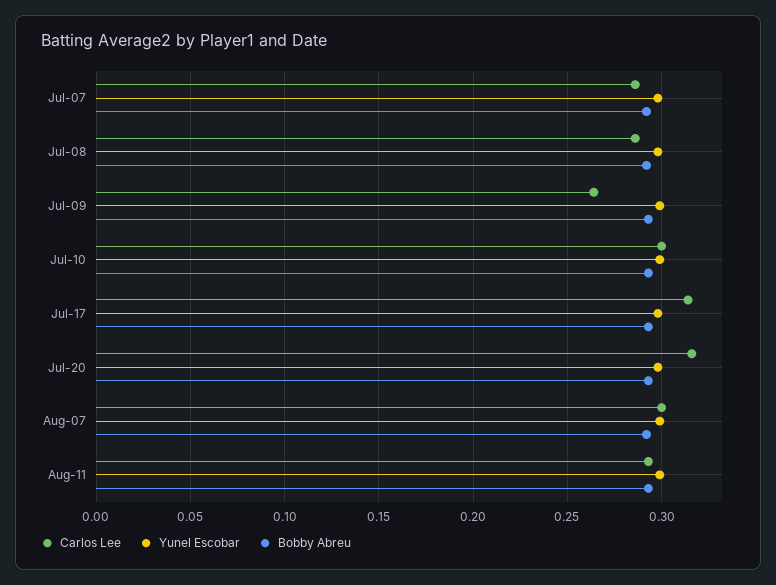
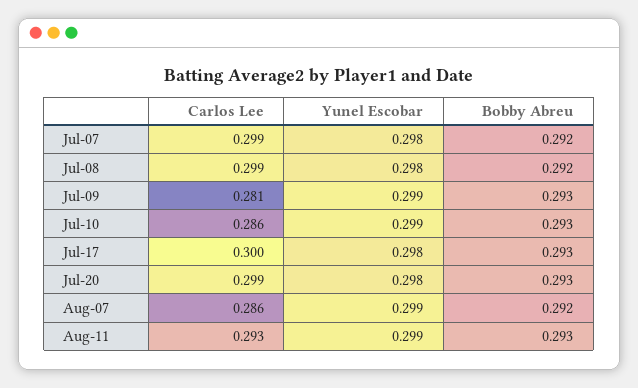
Carlos Lee, Jul-07: 0.285 -> 0.299
Carlos Lee, Jul-08: 0.285 -> 0.299
Carlos Lee, Jul-09: 0.265 -> 0.281
Carlos Lee, Jul-10: 0.3 -> 0.286
Carlos Lee, Jul-17: 0.315 -> 0.3
Carlos Lee, Jul-20: 0.315 -> 0.299
Carlos Lee, Aug-07: 0.3 -> 0.286

